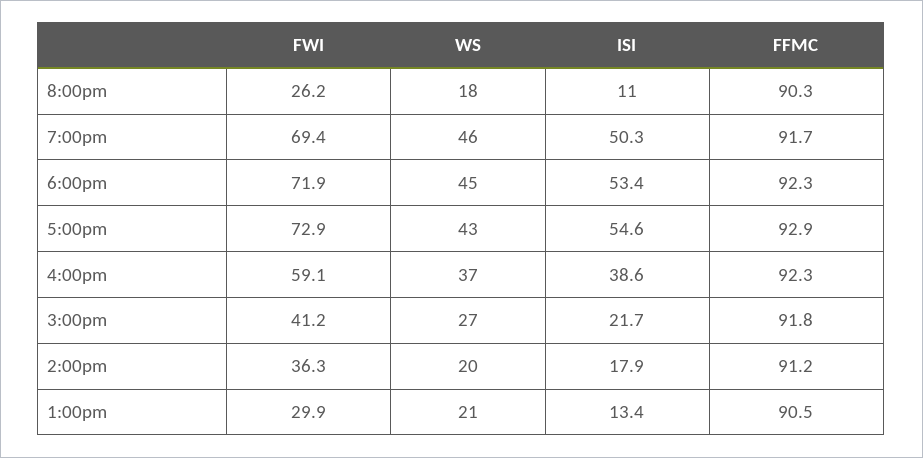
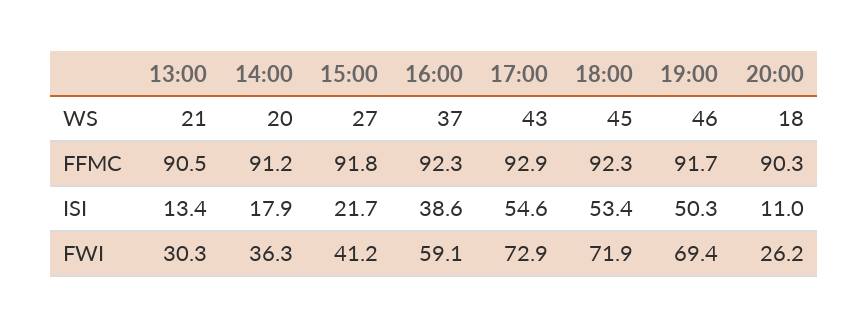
FWI, 1:00pm: 29.9 -> 30.3

